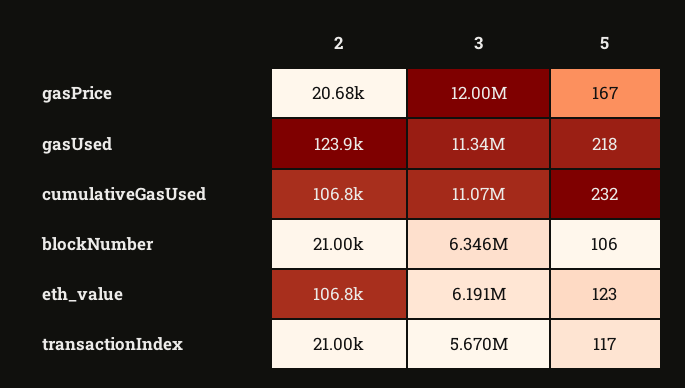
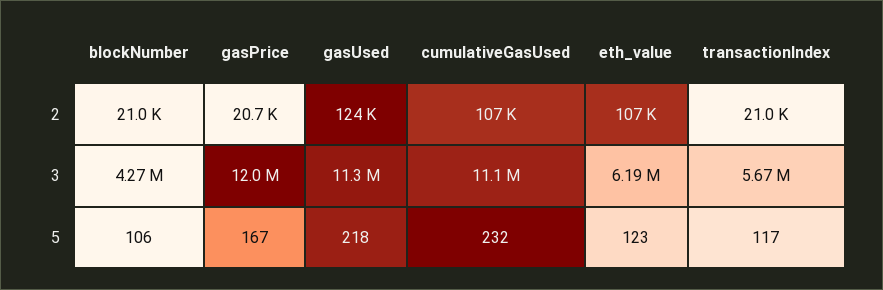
3, blockNumber: 6346000 -> 4270000

